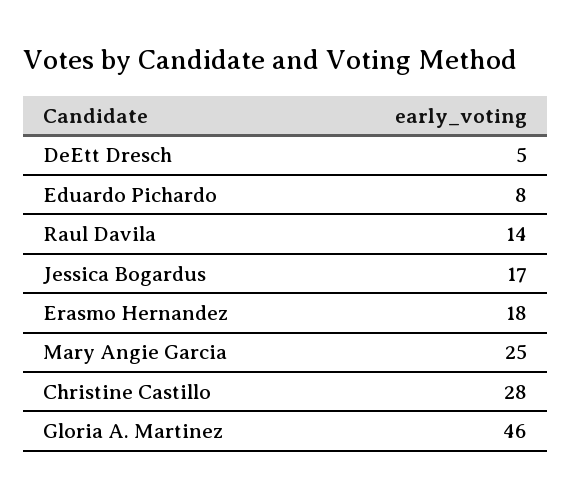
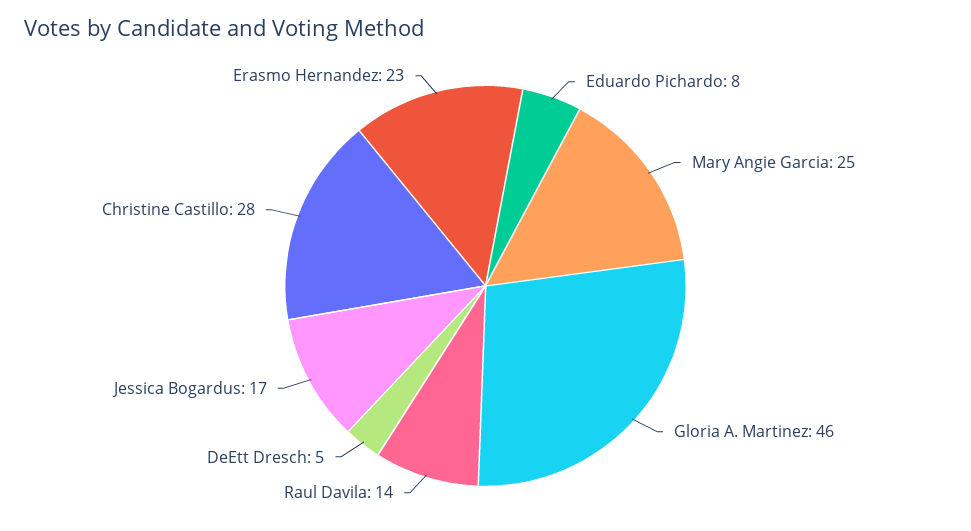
Erasmo Hernandez: 18 -> 23

